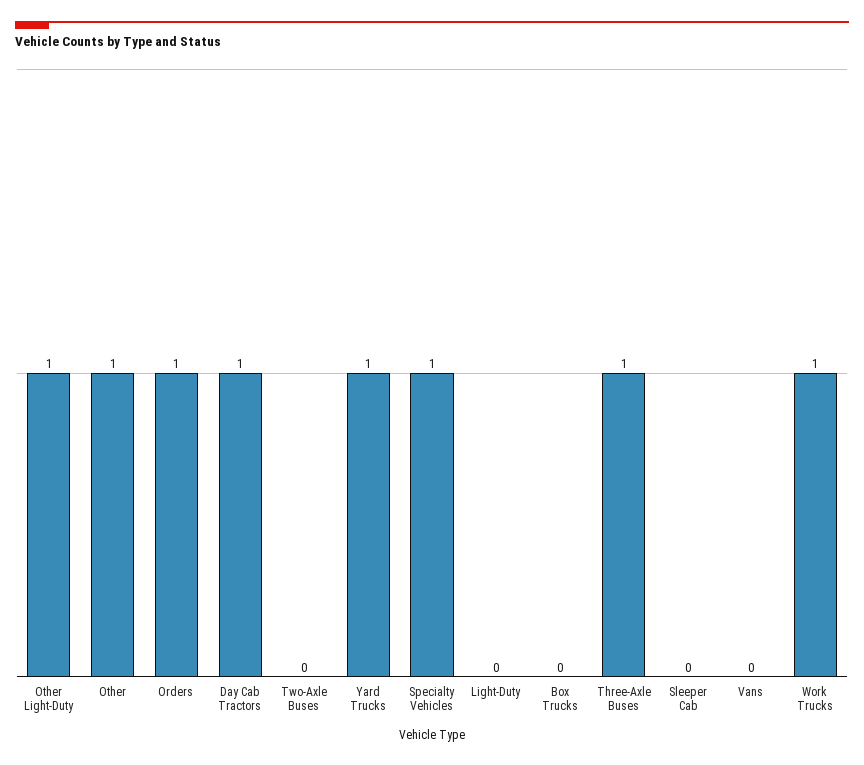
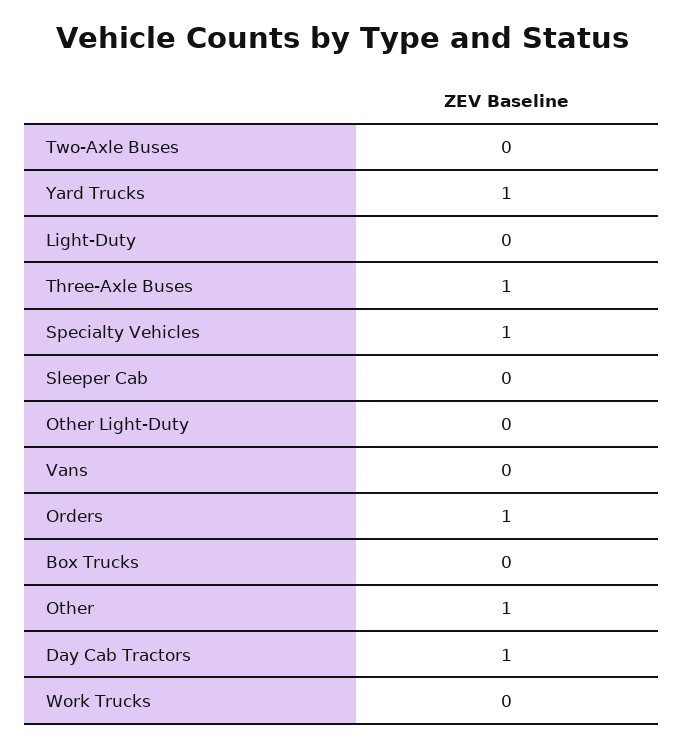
Other Light-Duty: 1 -> 0
Work Trucks: 1 -> 0

